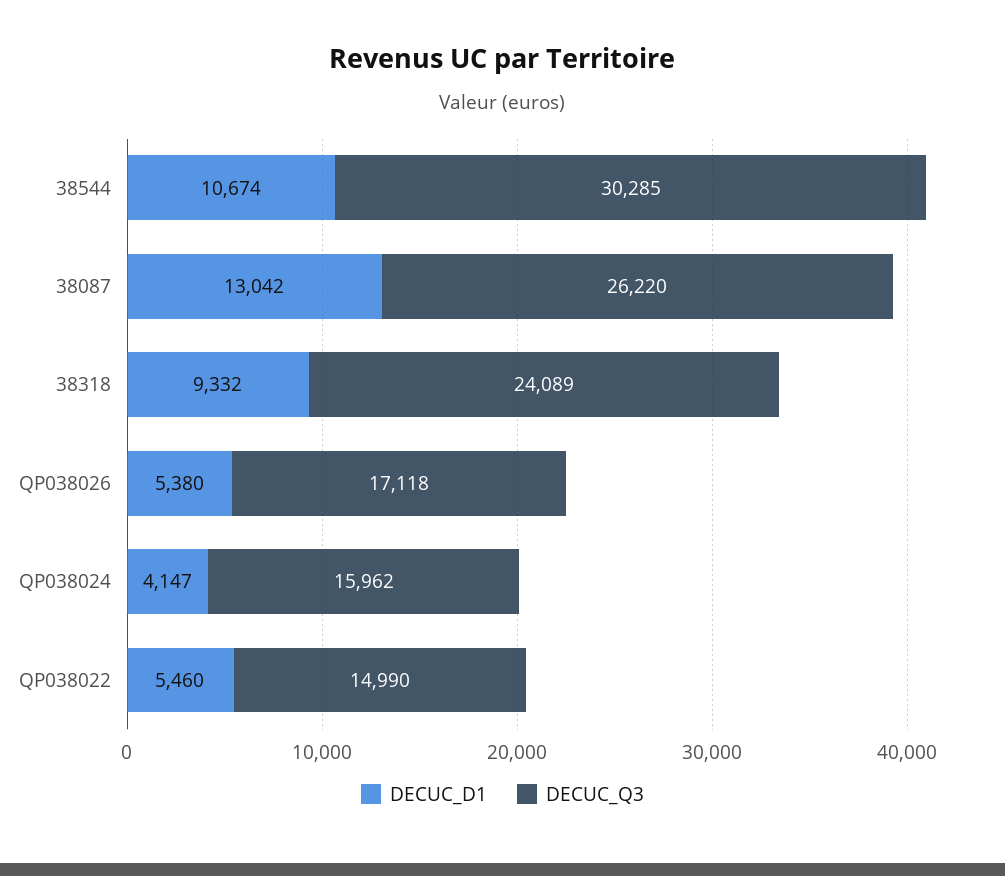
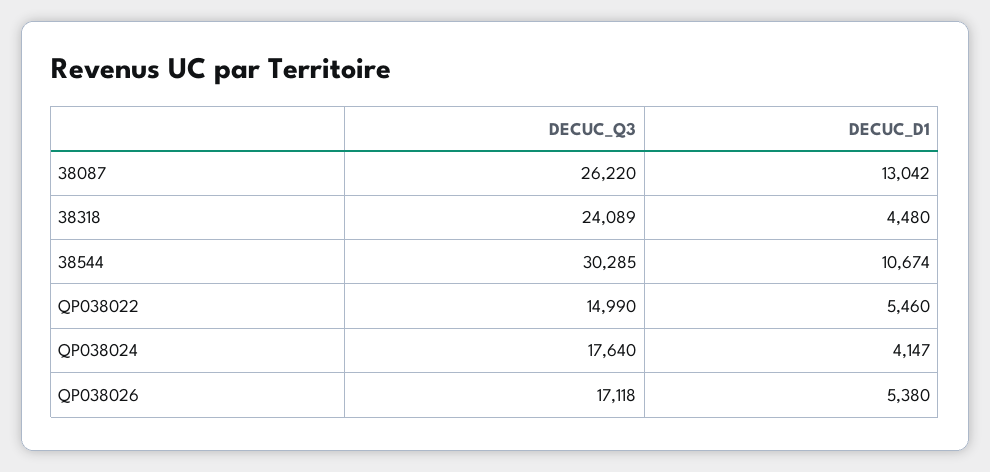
DECUC_D1, 38318: 9332 -> 4480
DECUC_Q3, QP038024: 15962 -> 17640

